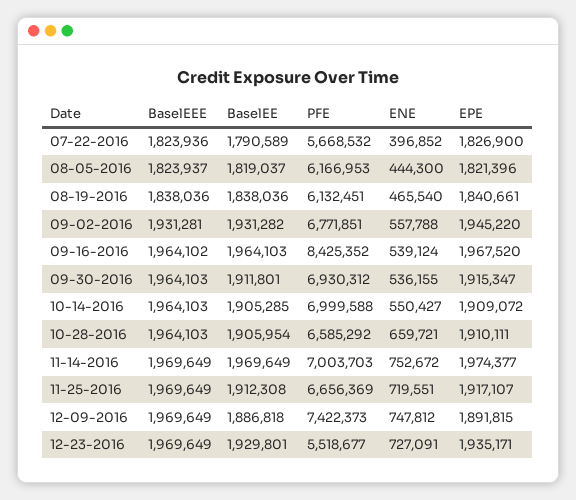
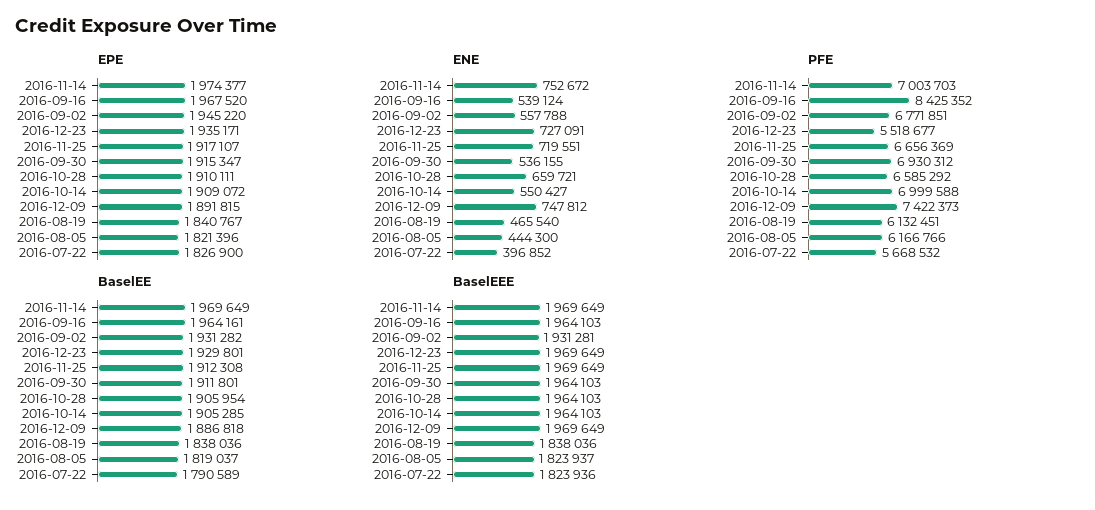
PFE, 08-05-2016: 6166953 -> 6166766
EPE, 08-19-2016: 1840661 -> 1840767
BaselEEE, 09-16-2016: 1964102 -> 1964103
BaselEE, 09-16-2016: 1964103 -> 1964161

